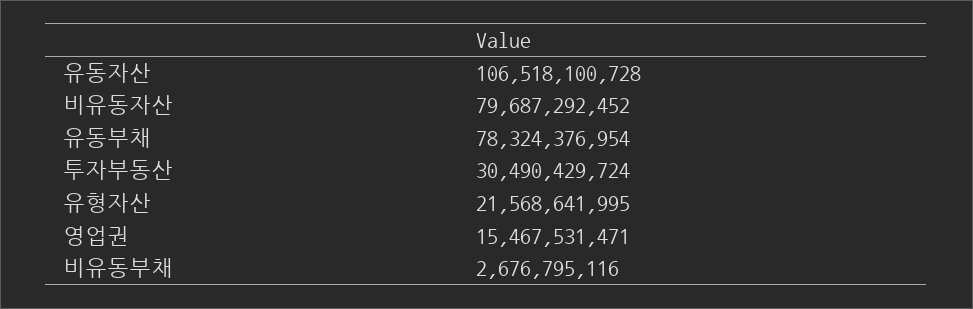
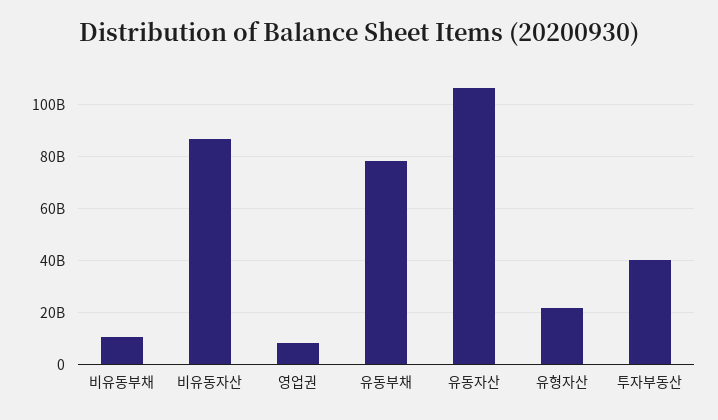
비유동자산: 79687292452 -> 87500000000
투자부동산: 30490429724 -> 40000000000
영업권: 15467531471 -> 7500000000
비유동부채: 2676795116 -> 10000000000

